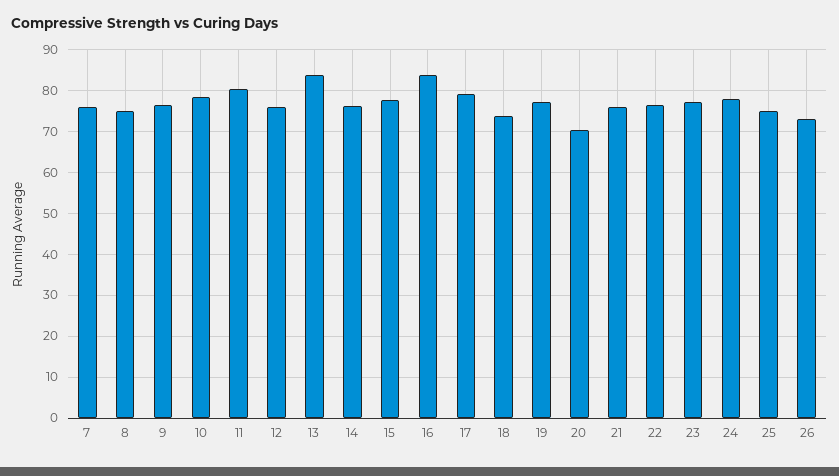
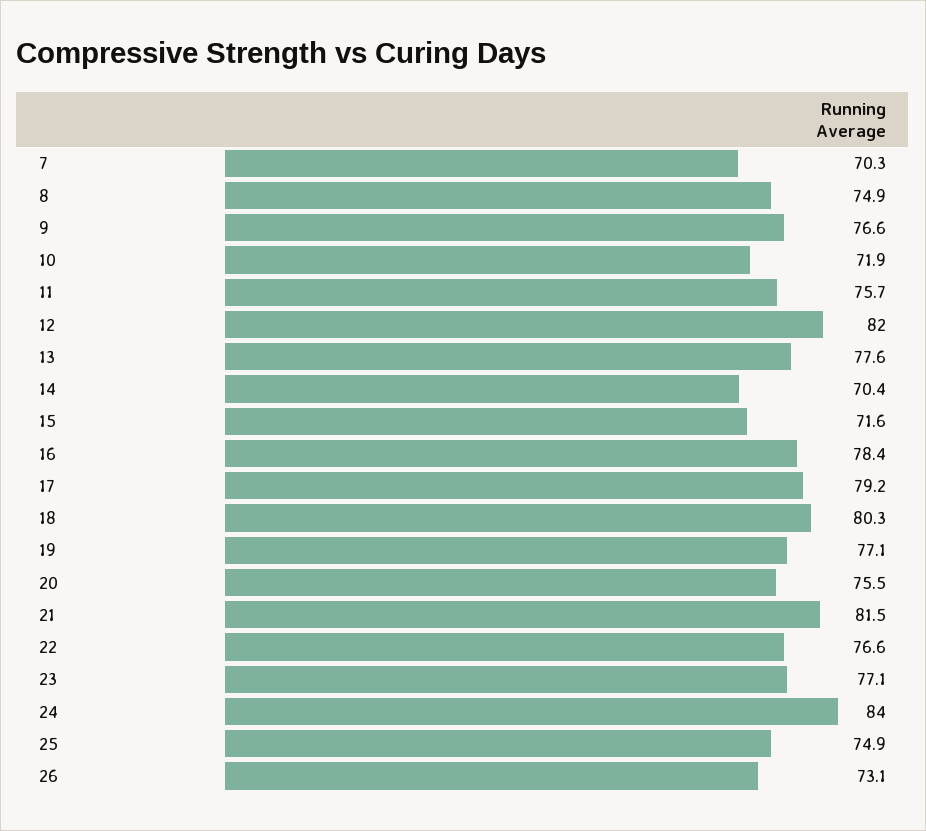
7: 76 -> 70.3
10: 78 -> 71.9
11: 80 -> 75.7
12: 76 -> 82
13: 84 -> 77.6
14: 76 -> 70.4
15: 78 -> 71.6
16: 84 -> 78.4
18: 74 -> 80.3
20: 70 -> 75.5
21: 76 -> 81.5
24: 78 -> 84

